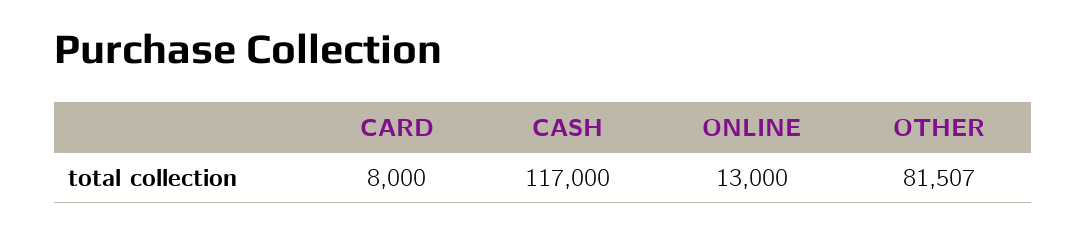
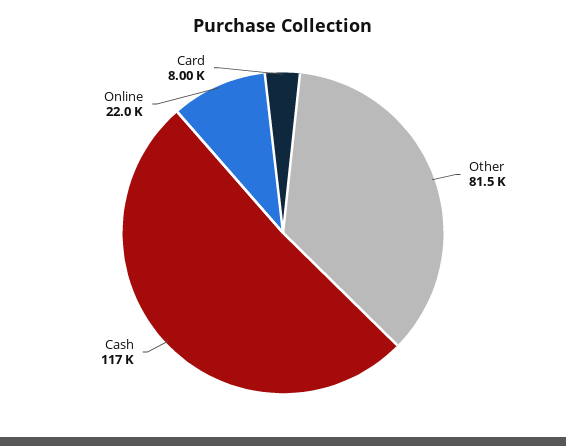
ONLINE: 13000 -> 22000

